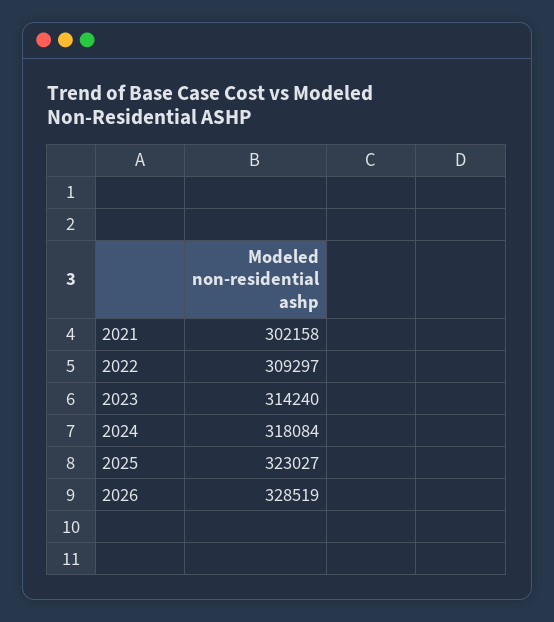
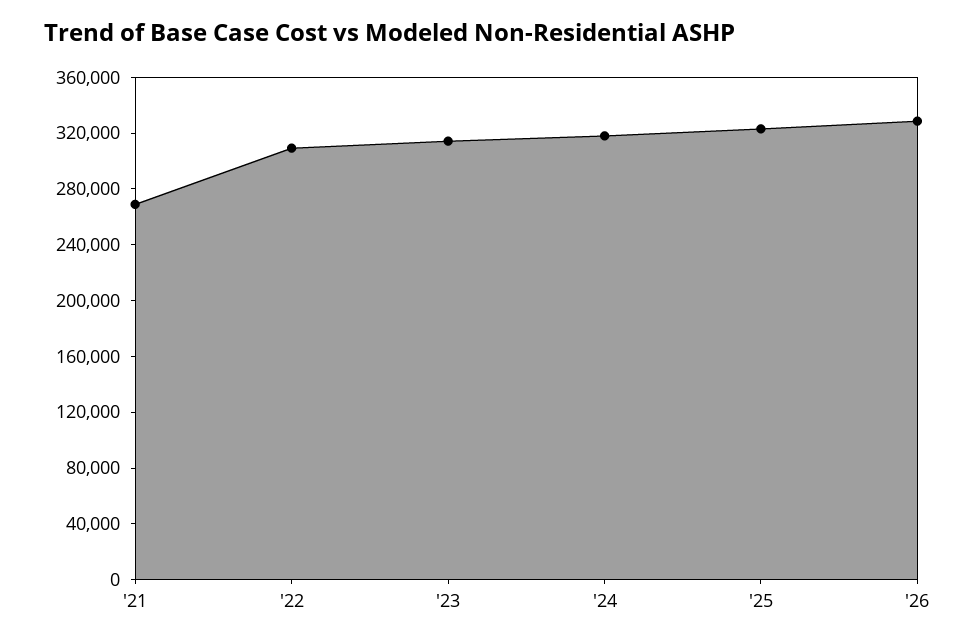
2021: 302158 -> 270000

